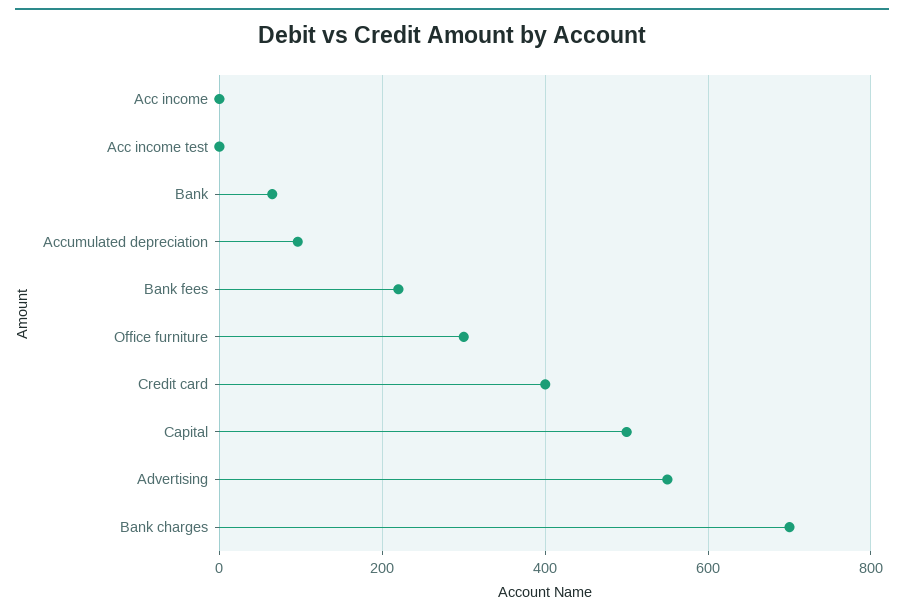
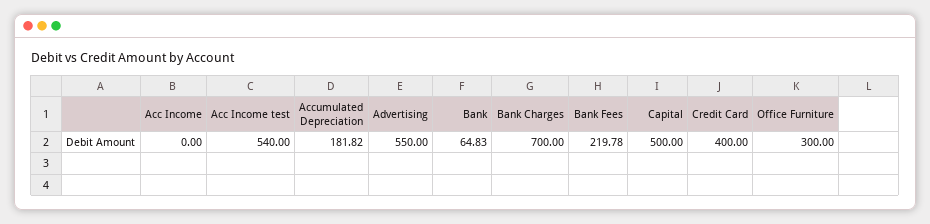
Acc income test: 0 -> 540
Accumulated depreciation: 100 -> 181.82

